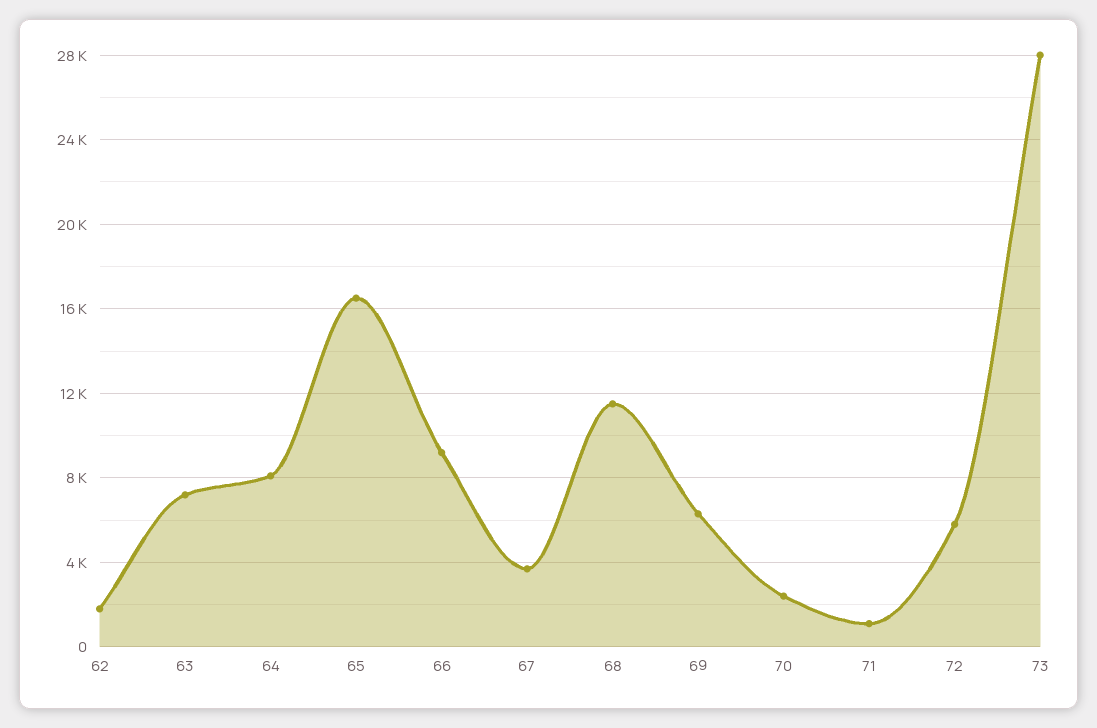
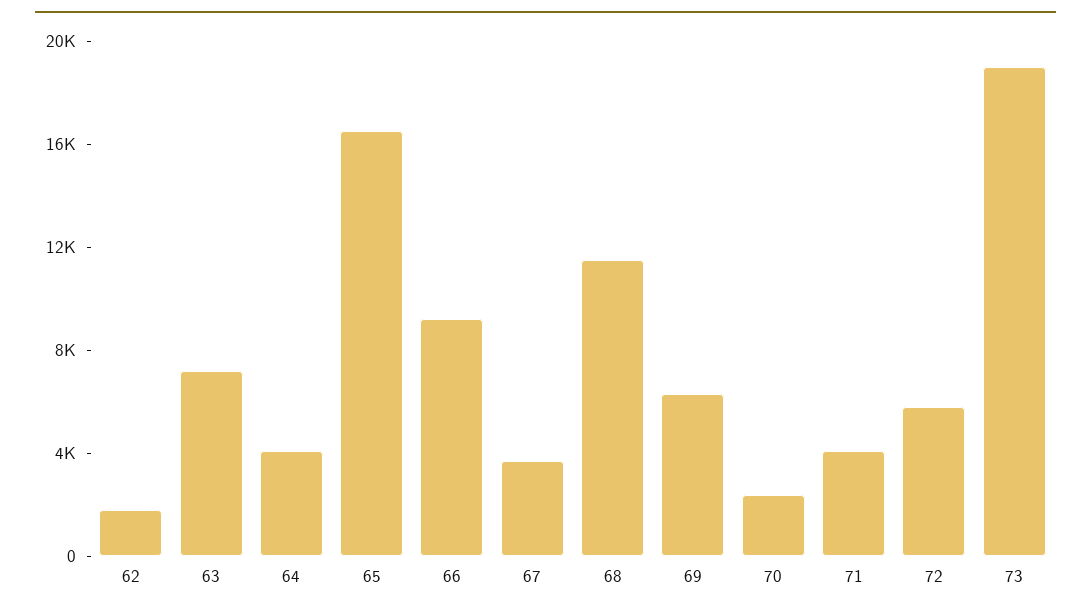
64: 8000 -> 4000
71: 1000 -> 4000
73: 28000 -> 19000

